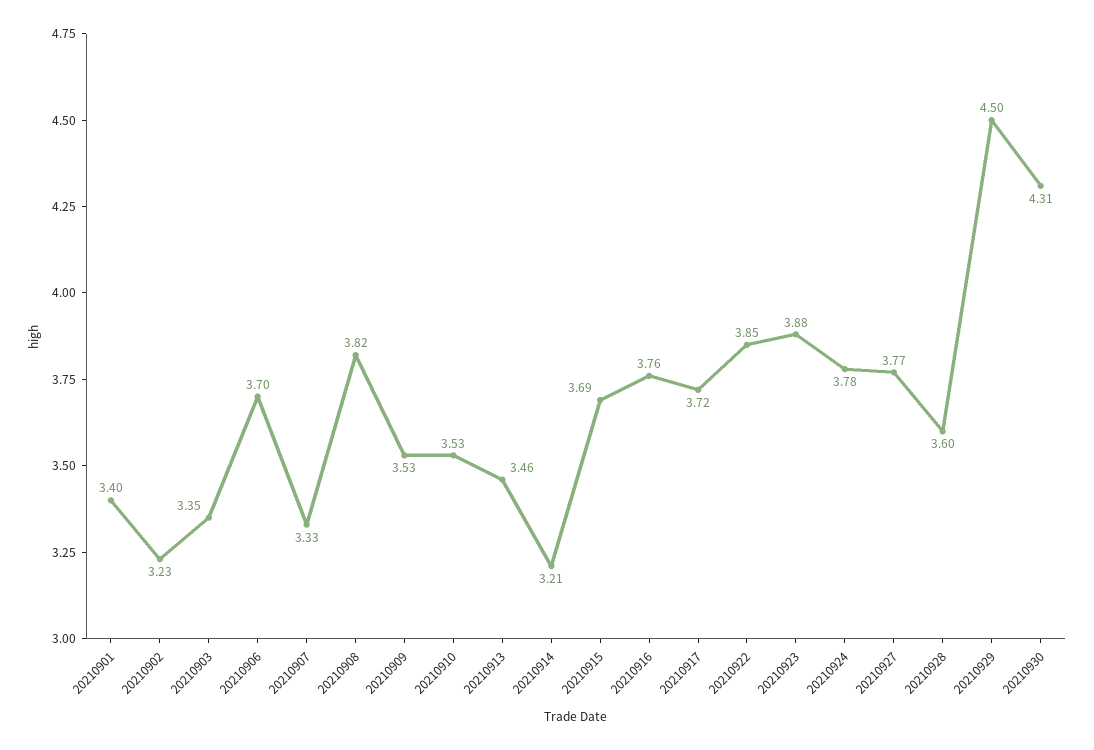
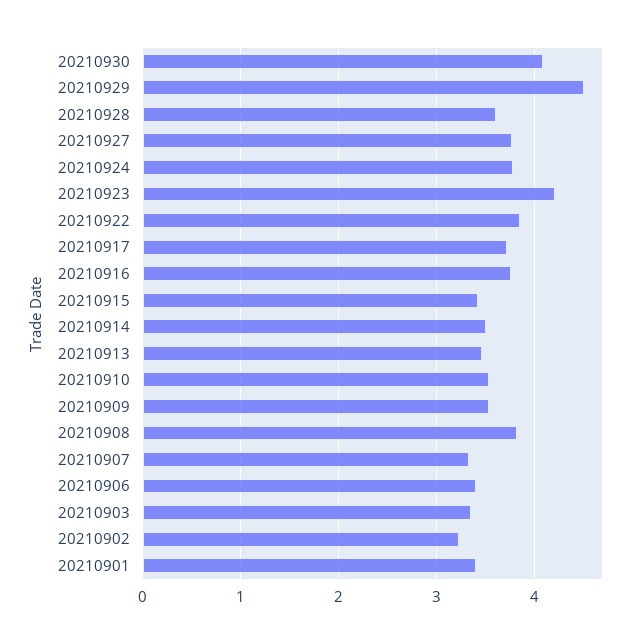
20210906: 3.7 -> 3.4
20210914: 3.21 -> 3.5
20210915: 3.69 -> 3.4
20210923: 3.88 -> 4.2
20210930: 4.31 -> 4.1

